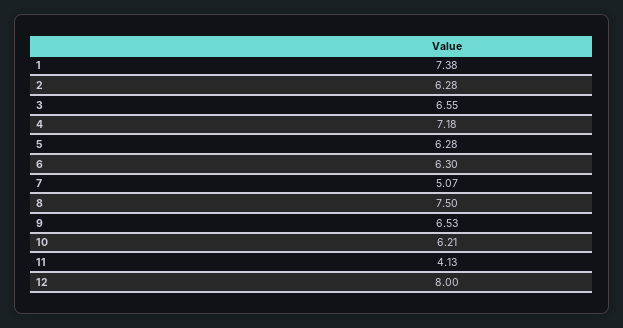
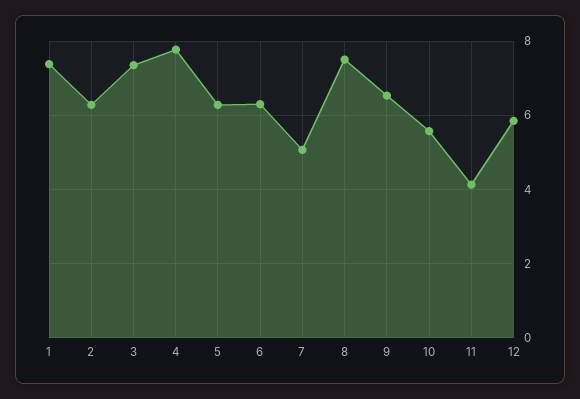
3: 6.55 -> 7.4
4: 7.18 -> 7.8
10: 6.21 -> 5.6
12: 8 -> 5.8

